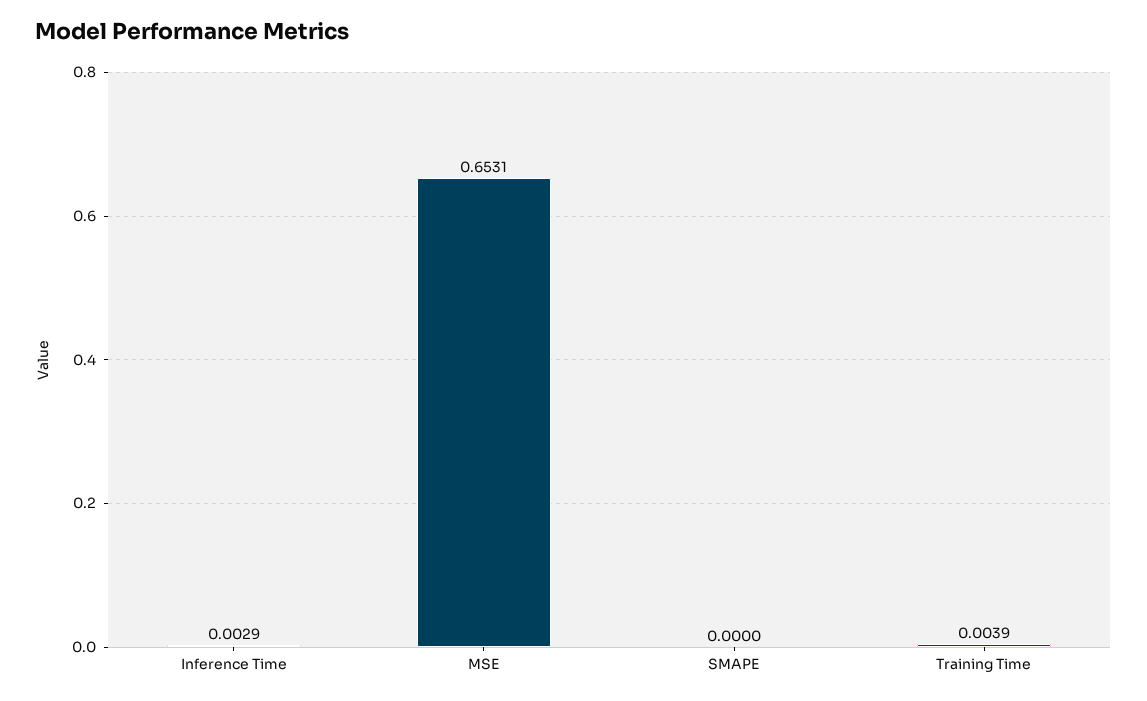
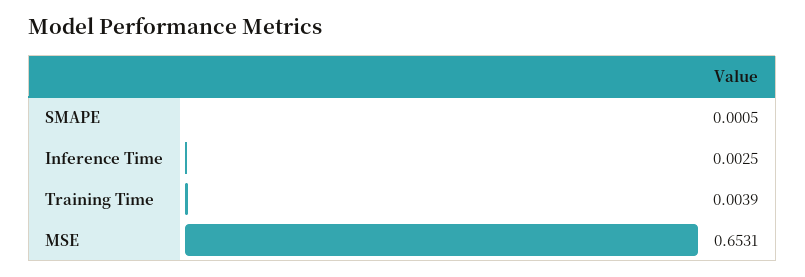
Inference Time: 0.0029 -> 0.0025
SMAPE: 0 -> 0.0005

